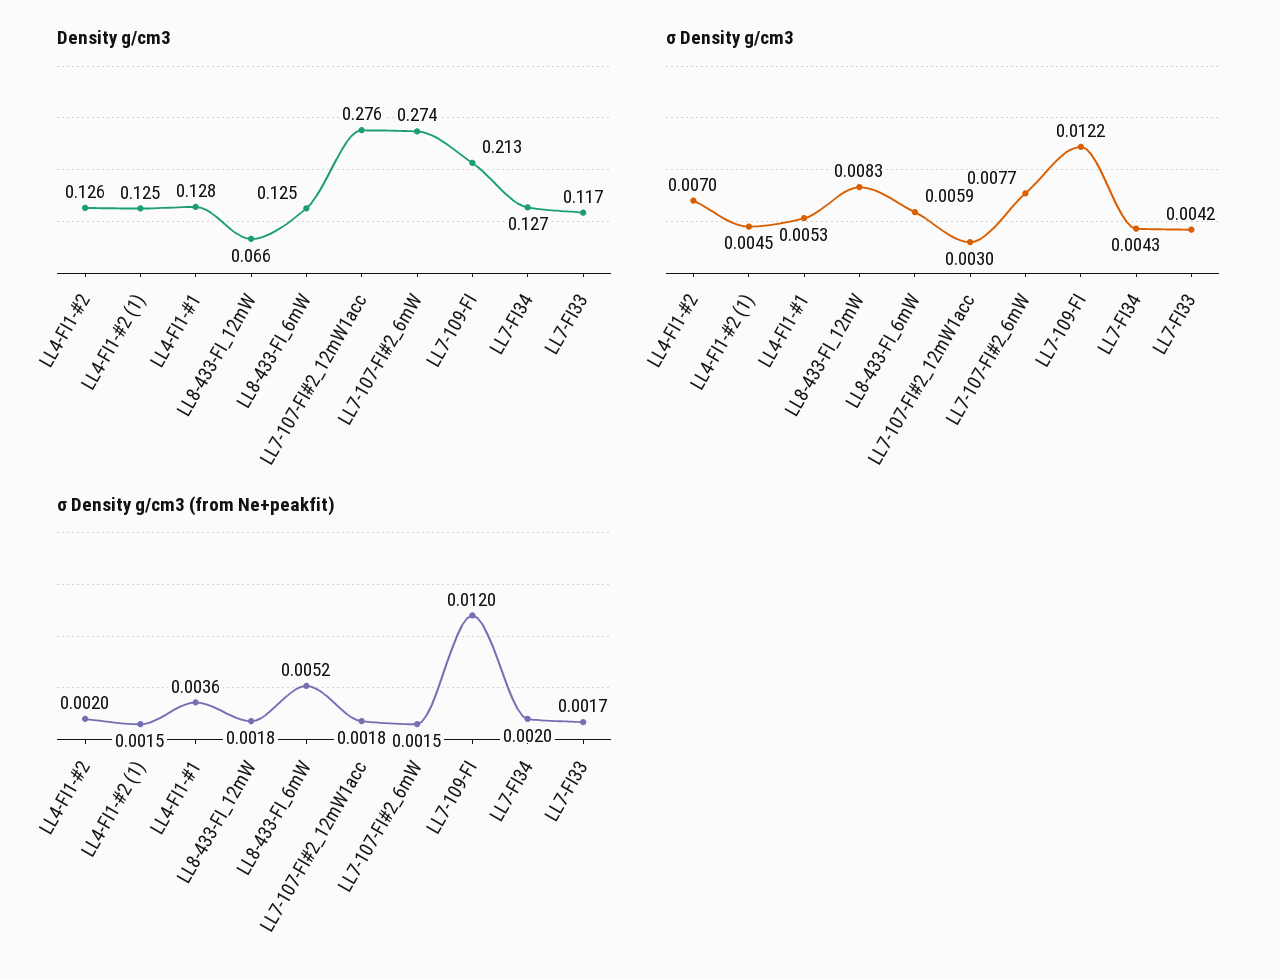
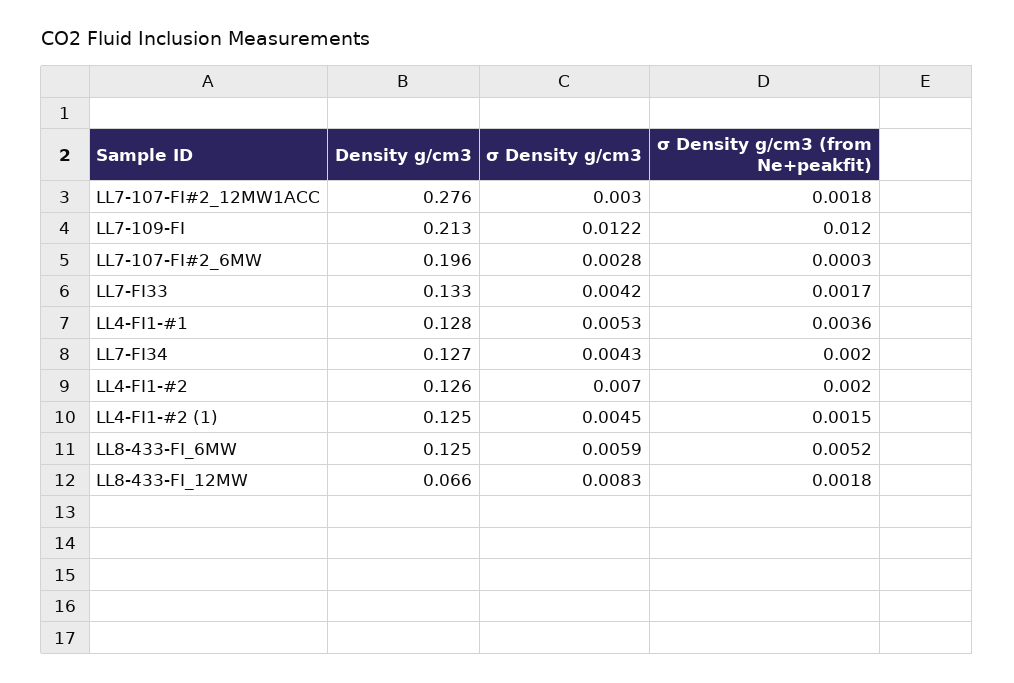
Density g/cm3, LL7-107-FI#2_6mW: 0.274 -> 0.196
Density g/cm3, LL7-FI33: 0.117 -> 0.133
σ Density g/cm3, LL7-107-FI#2_6mW: 0.0077 -> 0.0028
σ Density g/cm3 (from Ne+peakfit), LL7-107-FI#2_6mW: 0.0015 -> 0.0003

